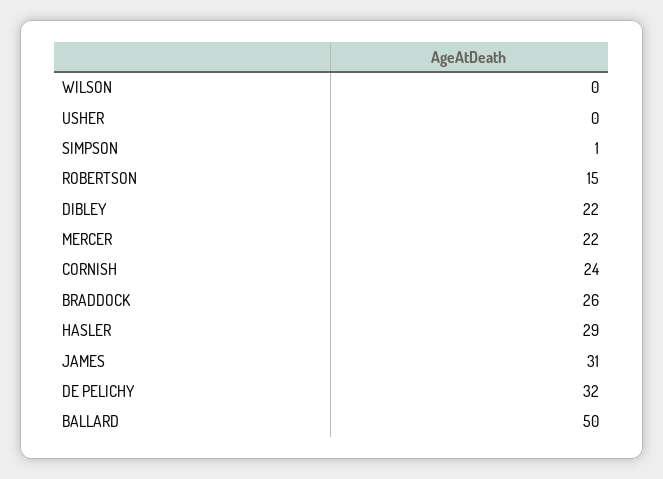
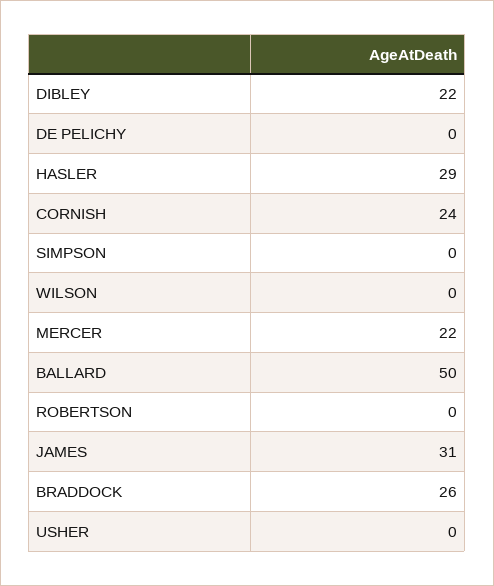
SIMPSON: 1 -> 0
ROBERTSON: 15 -> 0
DE PELICHY: 32 -> 0

